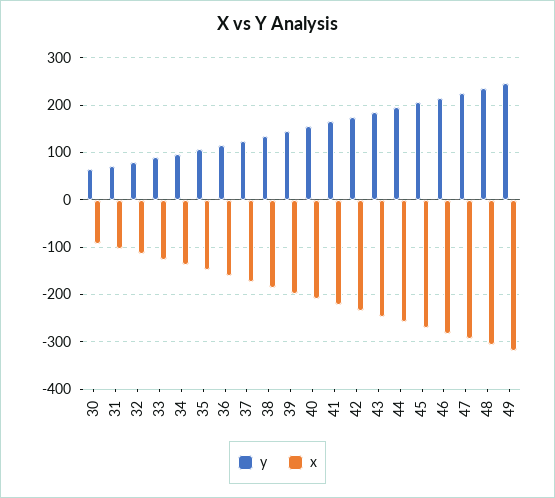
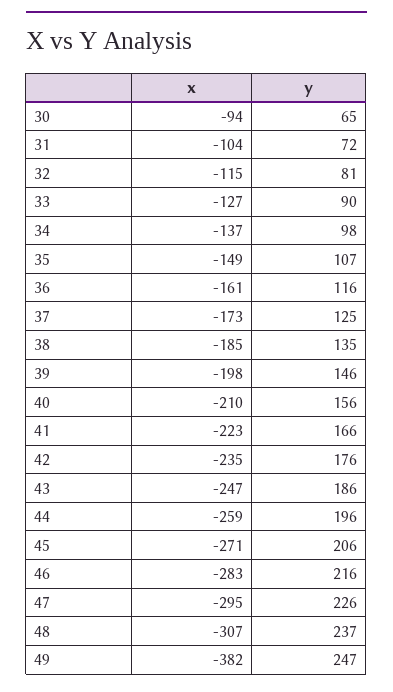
x, 49: -320 -> -382

